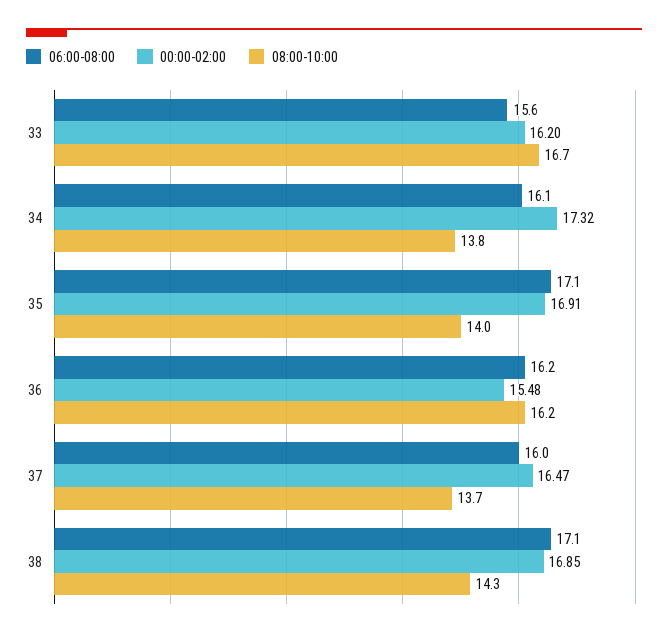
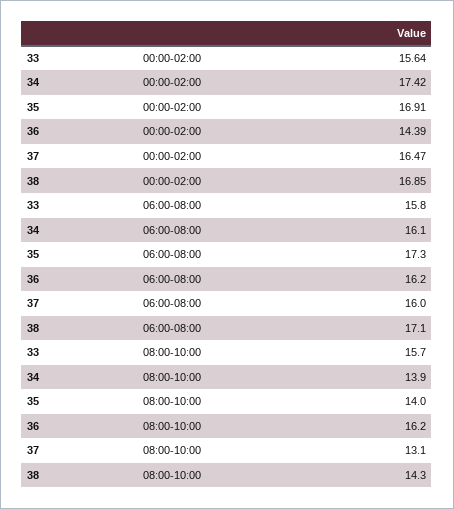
06:00-08:00, 33: 15.6 -> 15.8
00:00-02:00, 33: 16.2 -> 15.64
08:00-10:00, 33: 16.7 -> 15.7
00:00-02:00, 34: 17.32 -> 17.42
08:00-10:00, 34: 13.8 -> 13.9
06:00-08:00, 35: 17.1 -> 17.3
00:00-02:00, 36: 15.48 -> 14.39
08:00-10:00, 37: 13.7 -> 13.1

